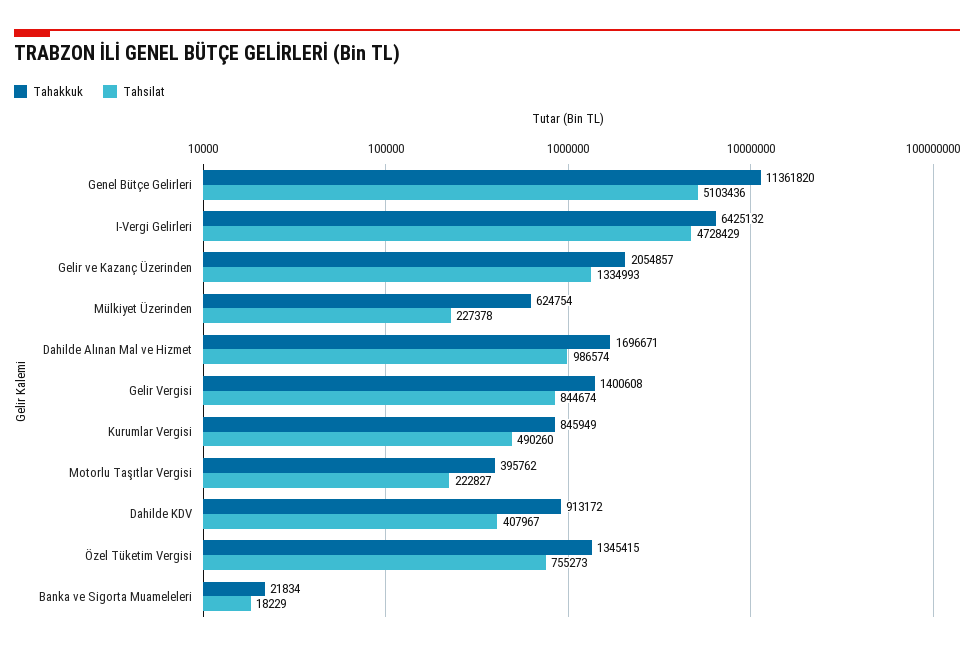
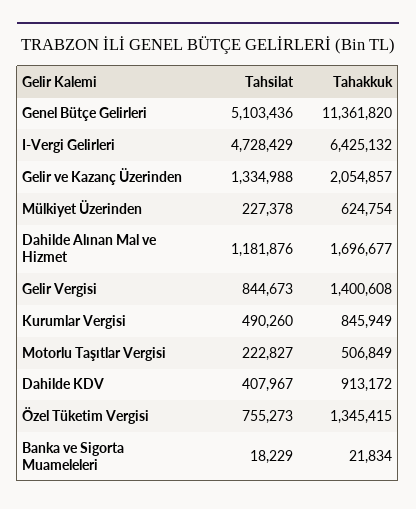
Tahsilat, Gelir ve Kazanç Üzerinden: 1334993 -> 1334988
Tahakkuk, Dahilde Alınan Mal ve Hizmet: 1696671 -> 1696677
Tahsilat, Dahilde Alınan Mal ve Hizmet: 986574 -> 1181876
Tahsilat, Gelir Vergisi: 844674 -> 844673
Tahakkuk, Motorlu Taşıtlar Vergisi: 395762 -> 506849

